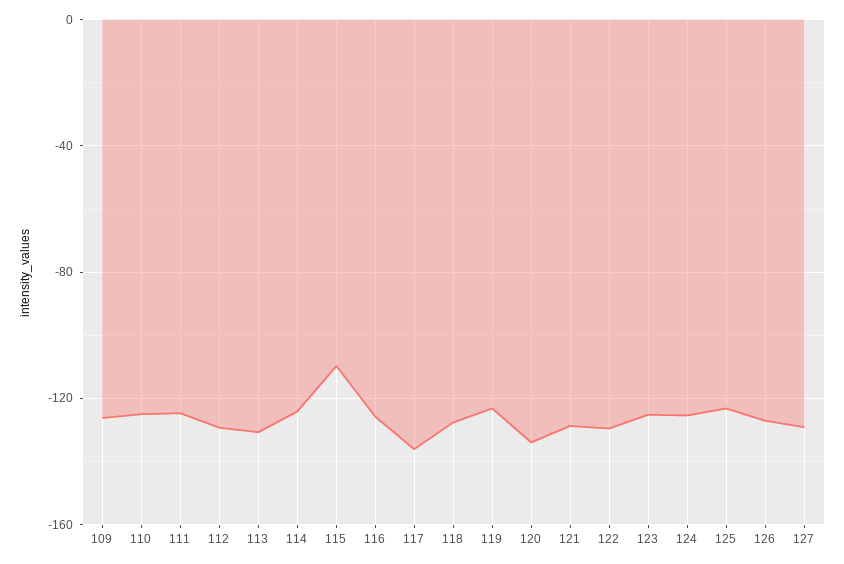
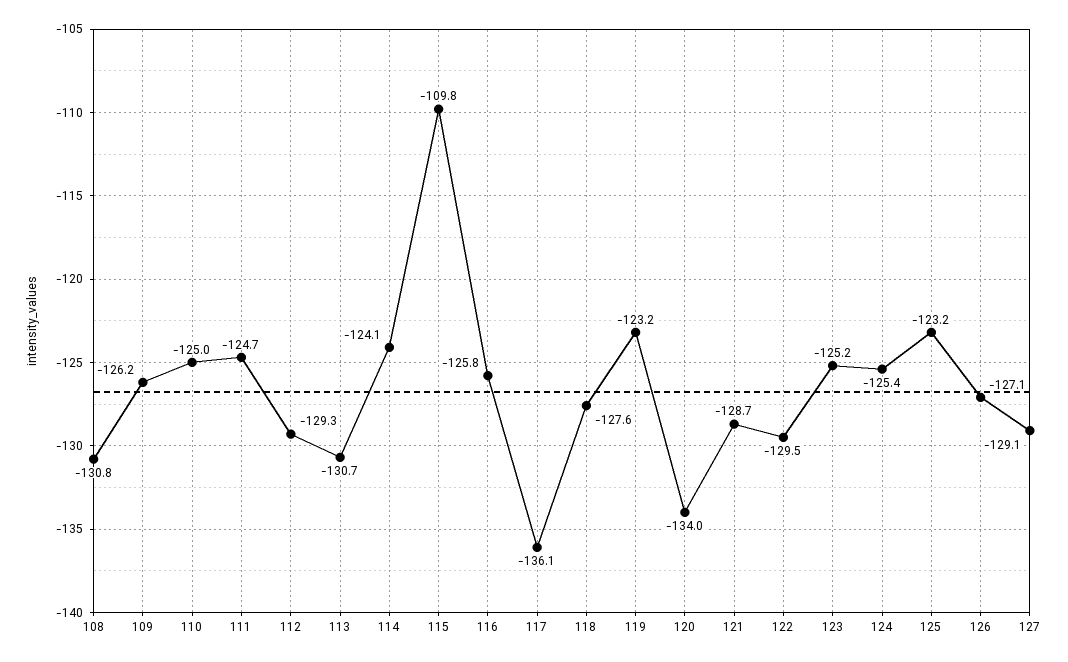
108: none -> -130.8

